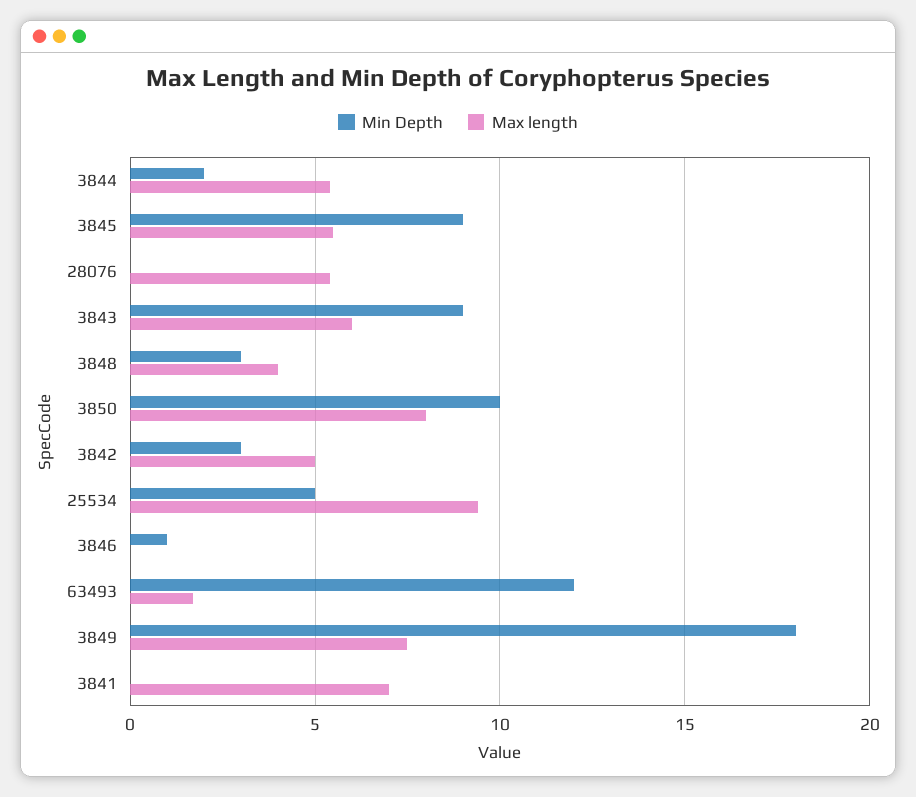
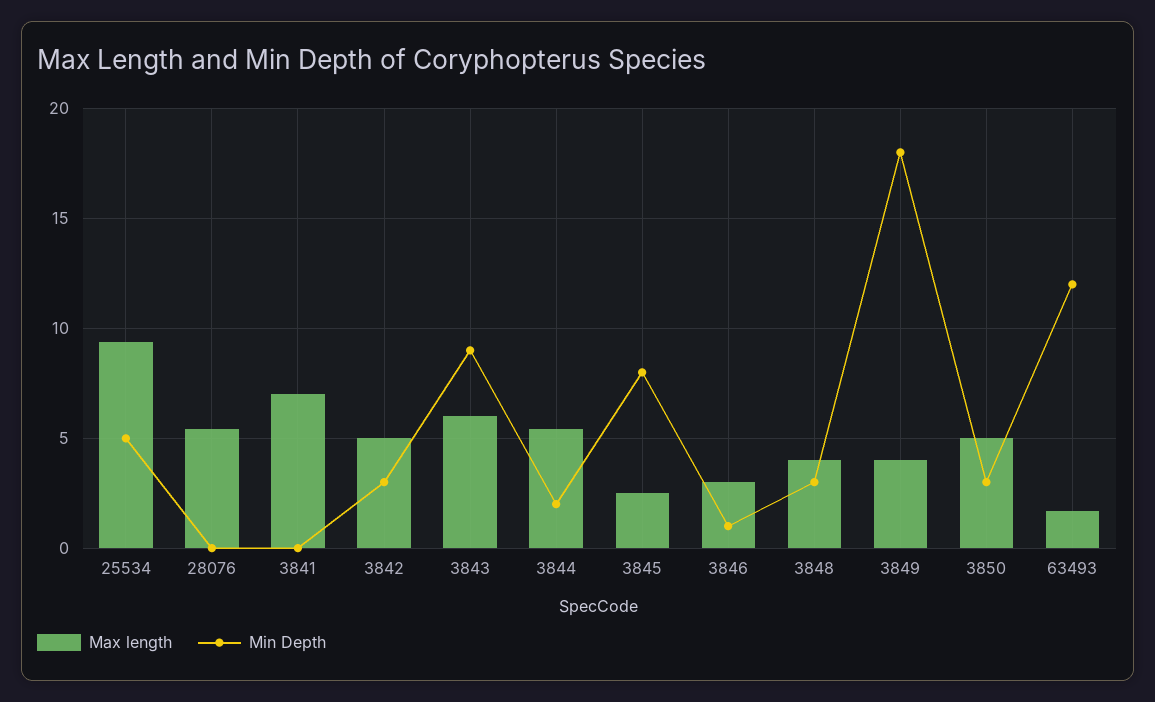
Min Depth, 3845: 9 -> 8
Max length, 3845: 5.5 -> 2.5
Min Depth, 3850: 10 -> 3
Max length, 3850: 8 -> 5
Max length, 3846: 0 -> 3
Max length, 3849: 7.5 -> 4

